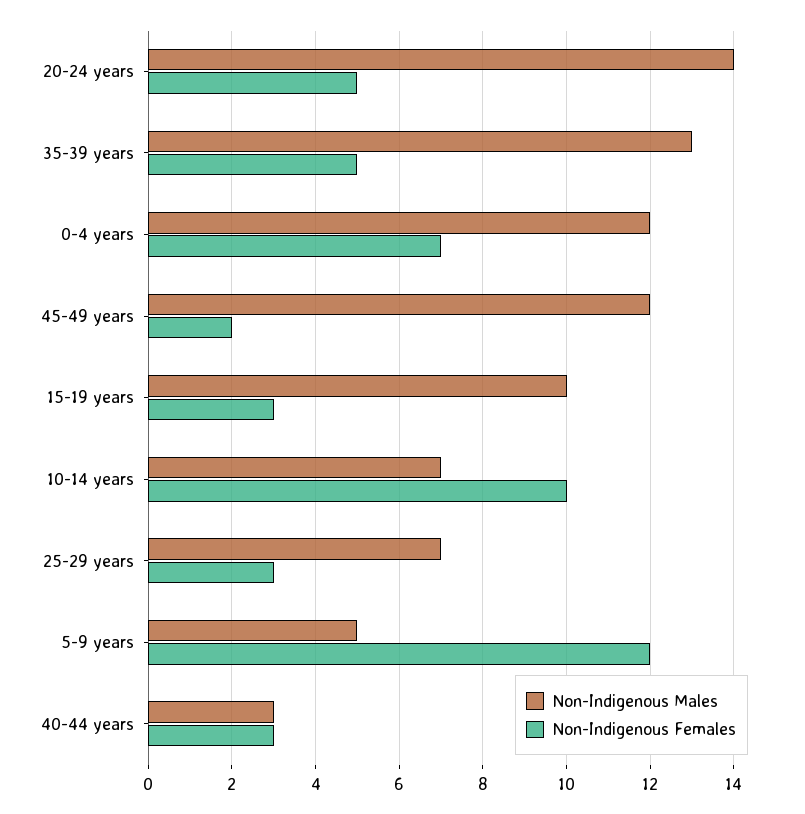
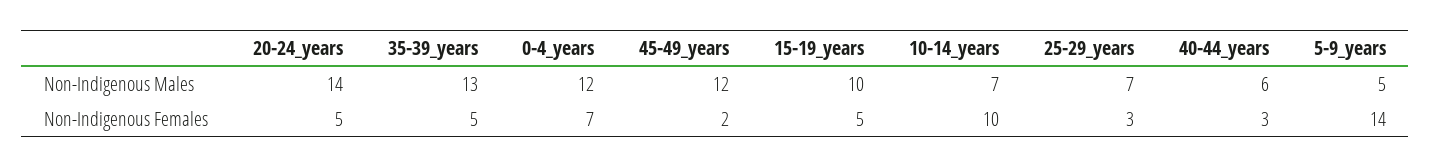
Non-Indigenous Females, 15-19 years: 3 -> 5
Non-Indigenous Females, 5-9 years: 12 -> 14
Non-Indigenous Males, 40-44 years: 3 -> 6

